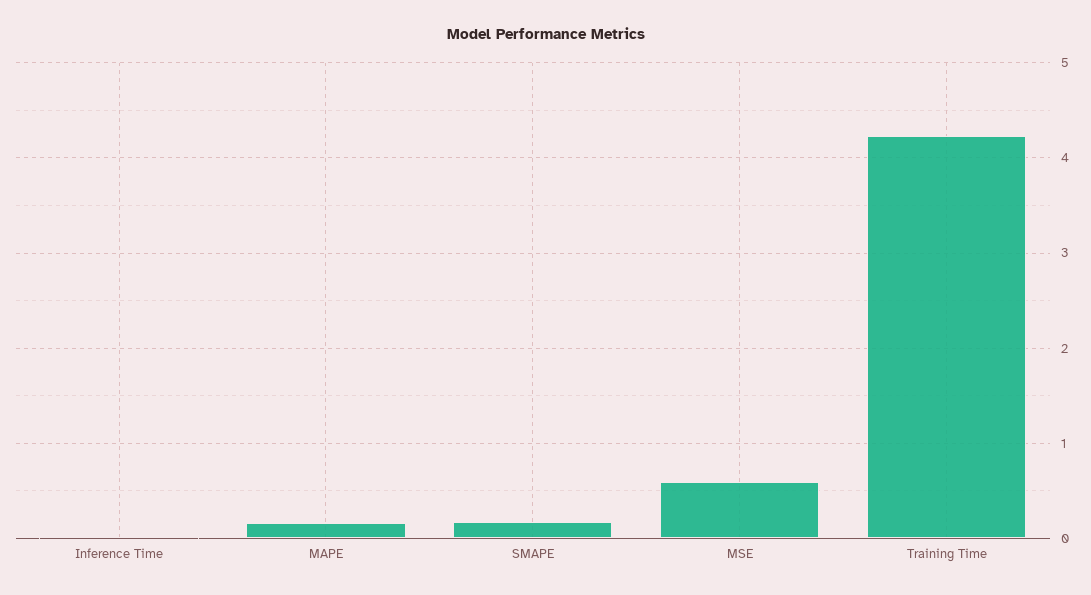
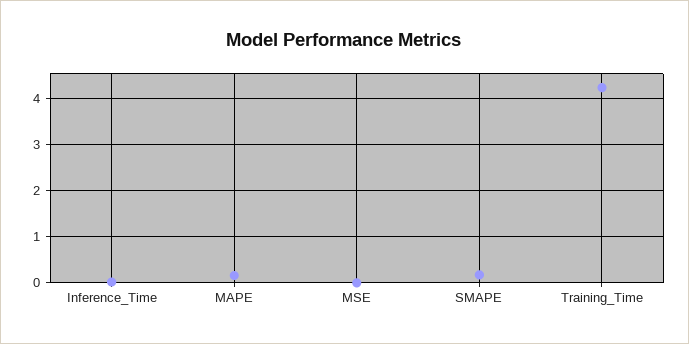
MSE: 0.6 -> 0

